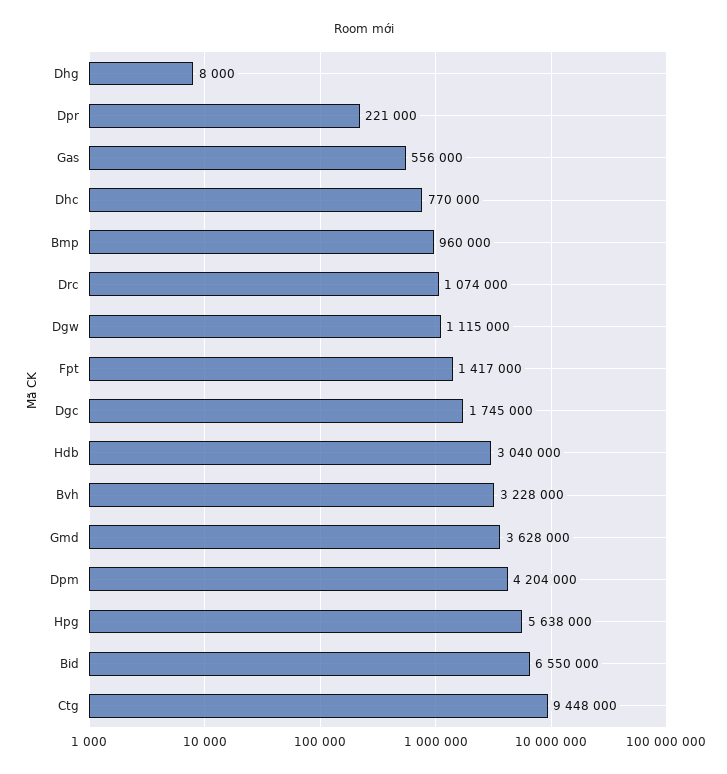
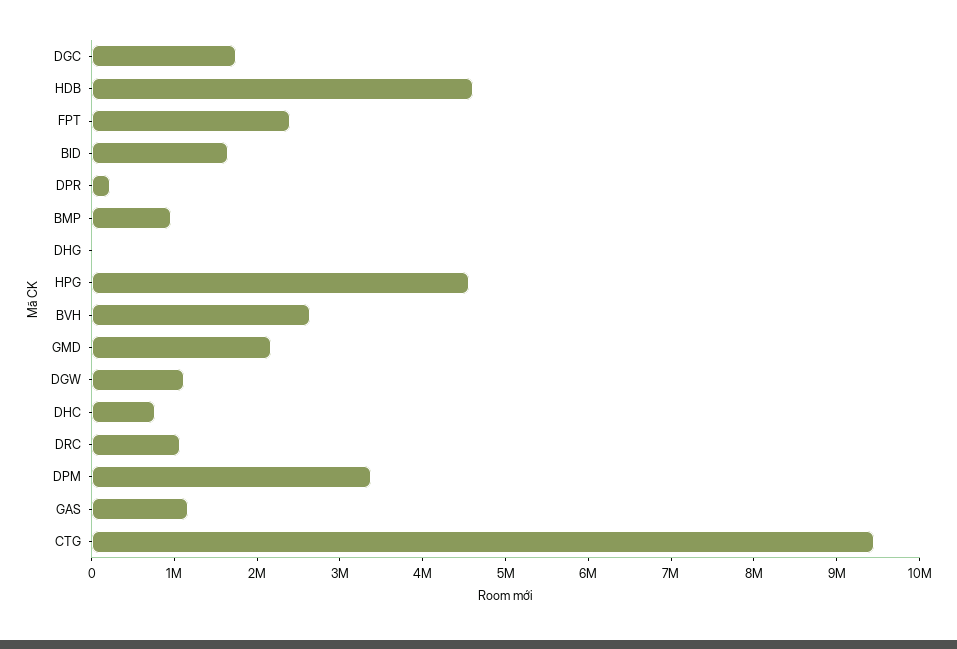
Gas: 556000 -> 1200000
Fpt: 1417000 -> 2400000
Hdb: 3040000 -> 4600000
Bvh: 3228000 -> 2600000
Gmd: 3628000 -> 2200000
Dpm: 4204000 -> 3400000
Hpg: 5638000 -> 4600000
Bid: 6550000 -> 1600000

